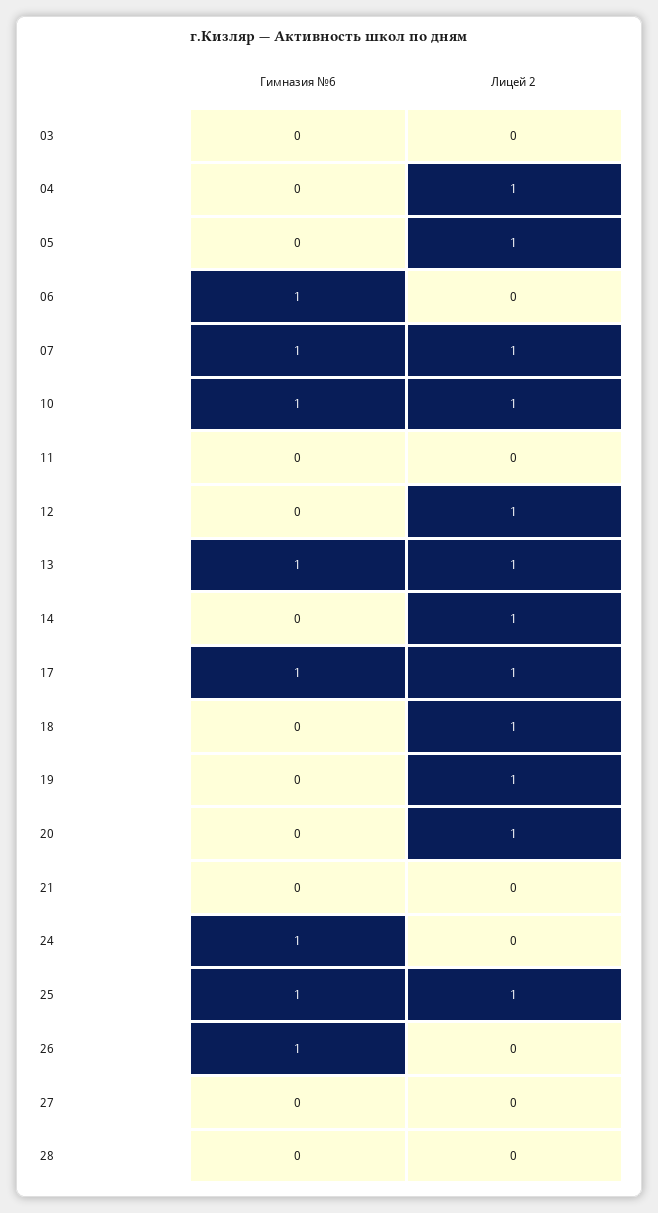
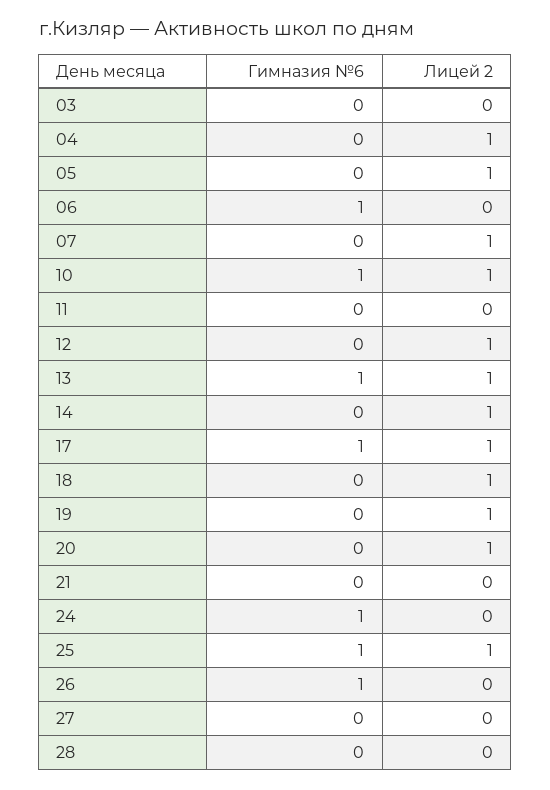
Гимназия №6, 07: 1 -> 0

